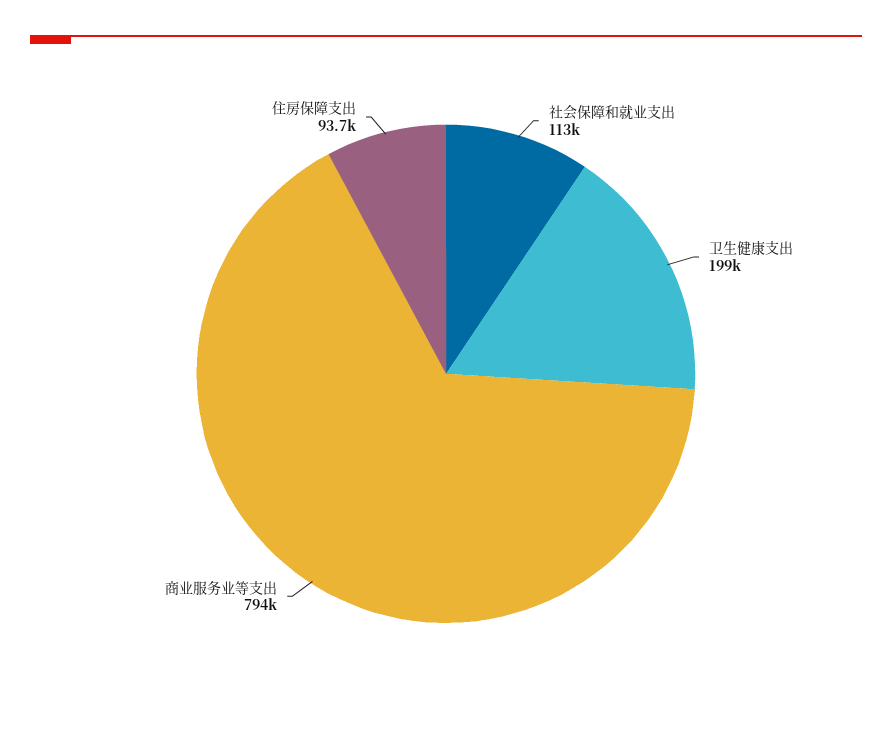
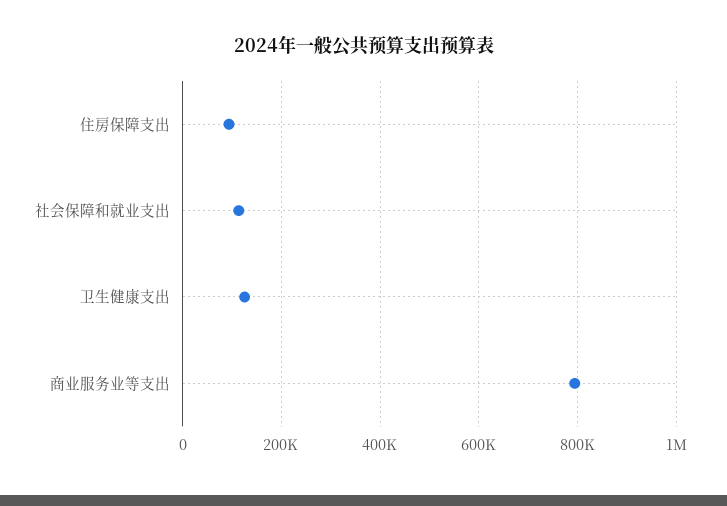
卫生健康支出: 199000 -> 120000

